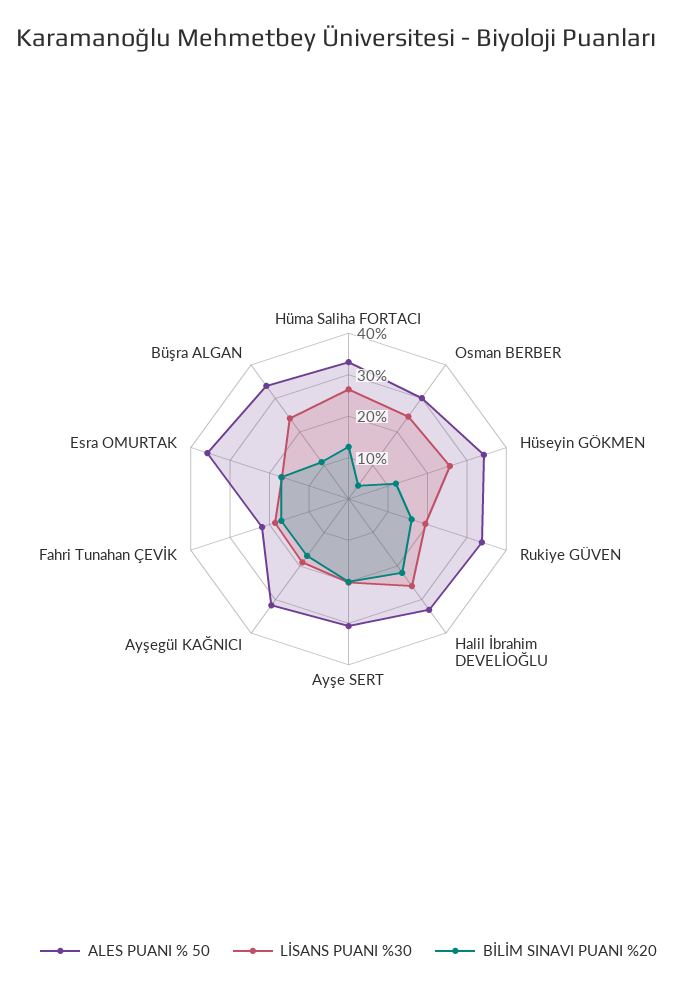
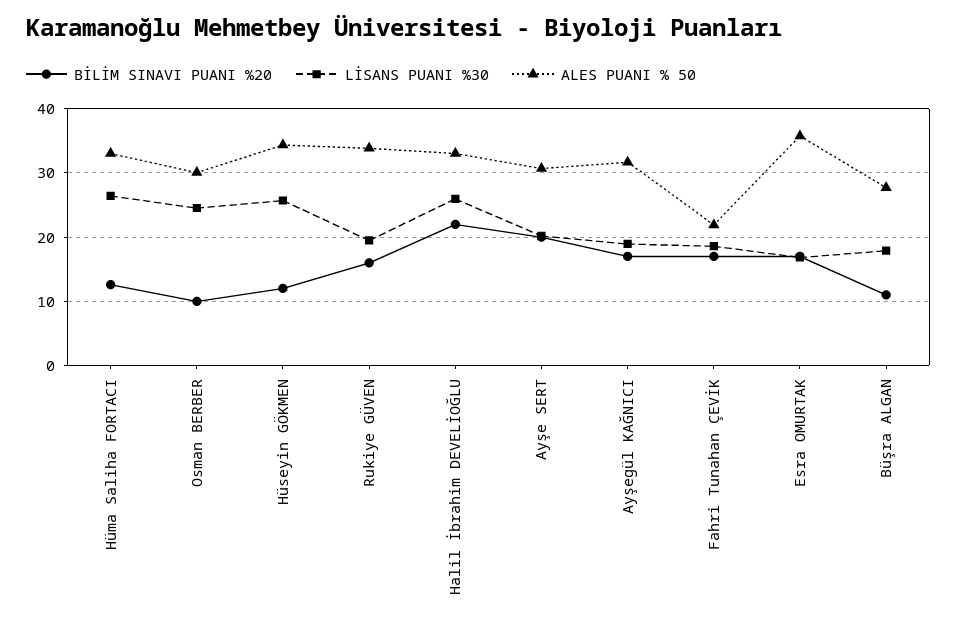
BİLİM SINAVI PUANI %20, Osman BERBER: 4 -> 10
ALES PUANI % 50, Büşra ALGAN: 34 -> 28
LİSANS PUANI %30, Büşra ALGAN: 24 -> 18

